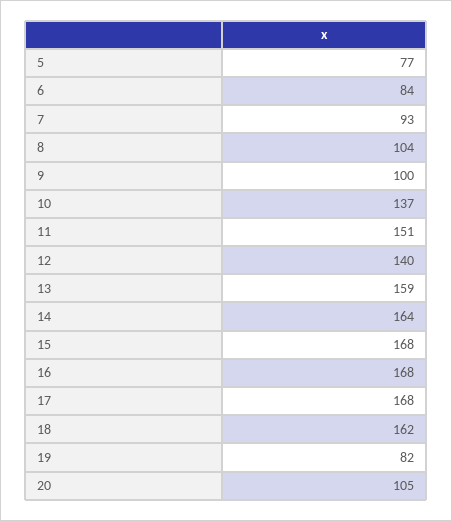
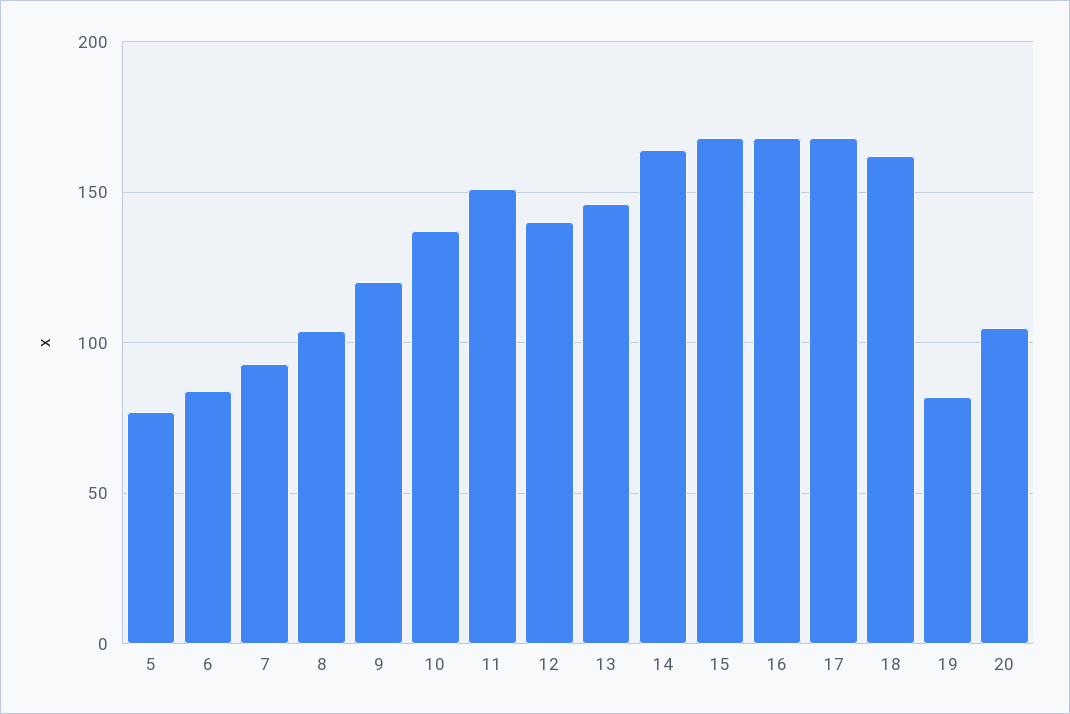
9: 100 -> 120
13: 159 -> 145

